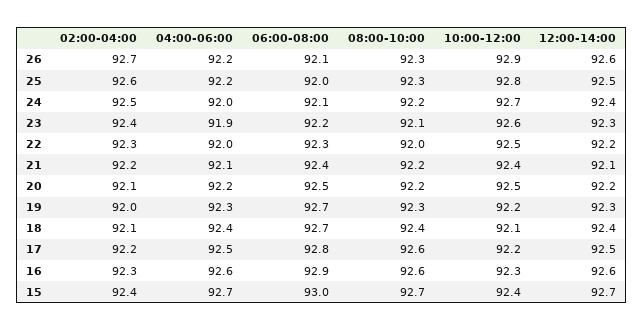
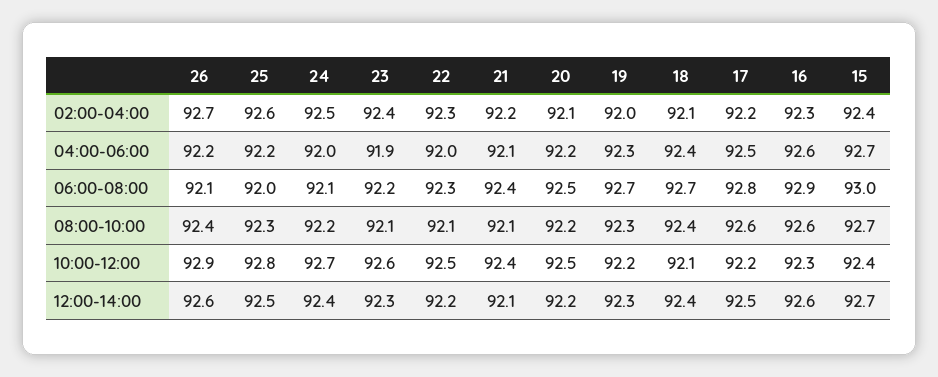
08:00-10:00, 26: 92.3 -> 92.4
08:00-10:00, 22: 92 -> 92.1
08:00-10:00, 21: 92.2 -> 92.1

